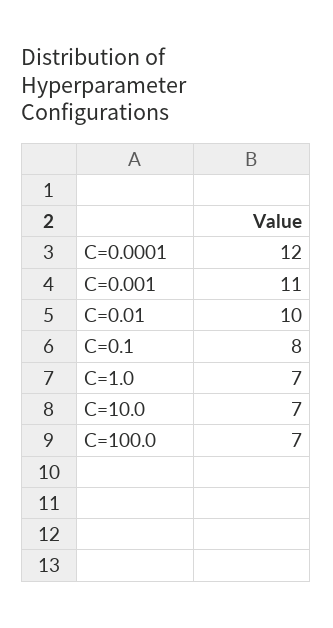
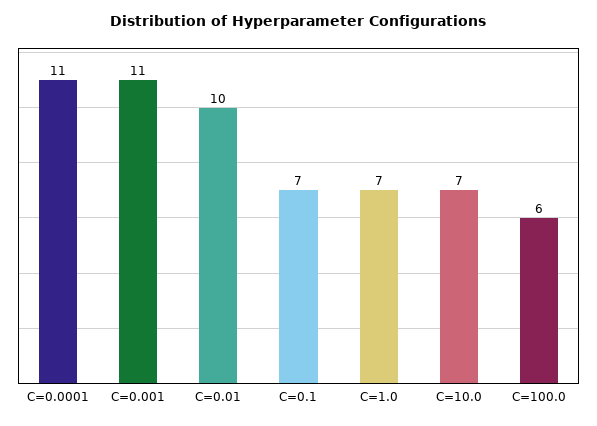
C=0.0001: 12 -> 11
C=0.1: 8 -> 7
C=100.0: 7 -> 6

